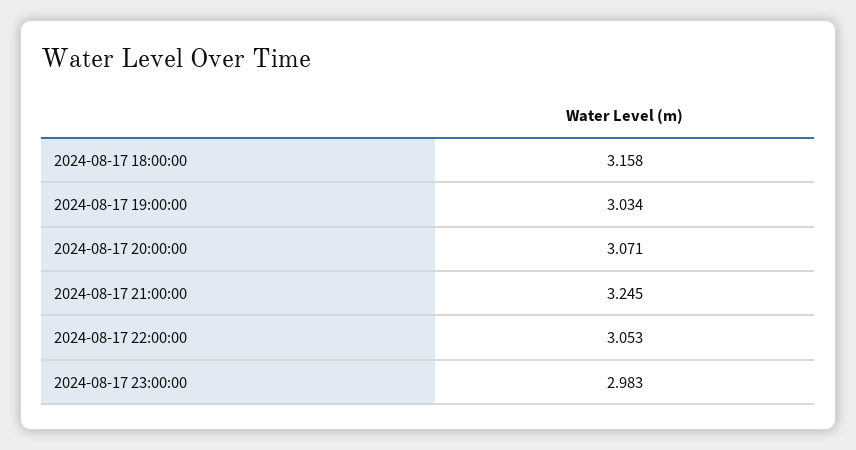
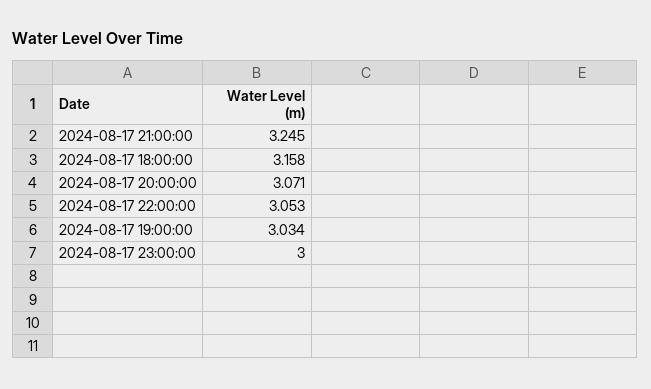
2024-08-17 23:00:00: 2.983 -> 3

